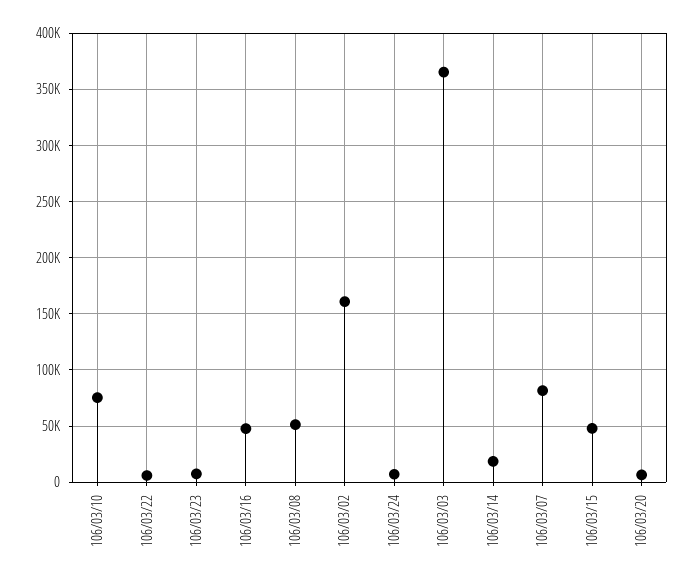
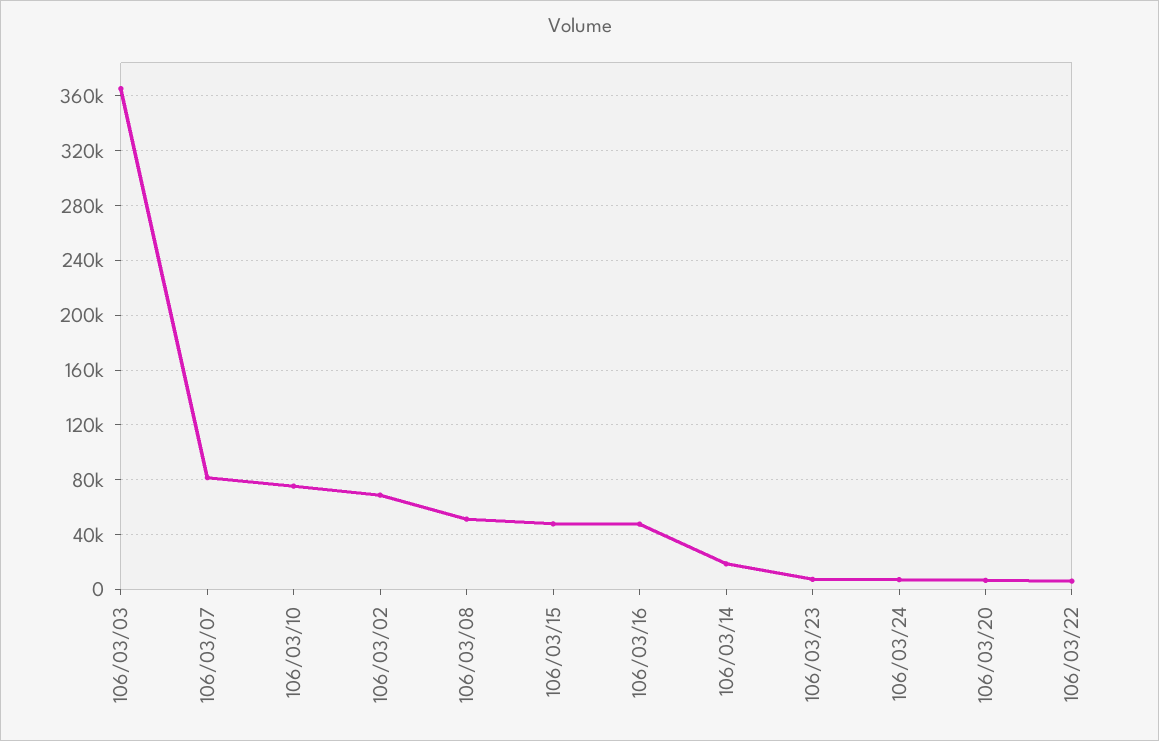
106/03/02: 160000 -> 70000

